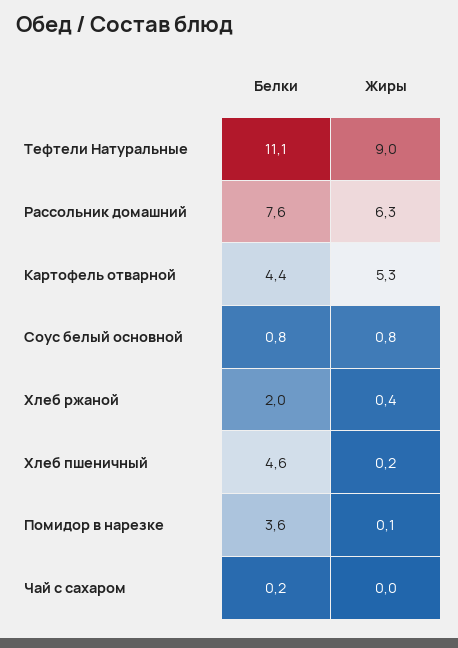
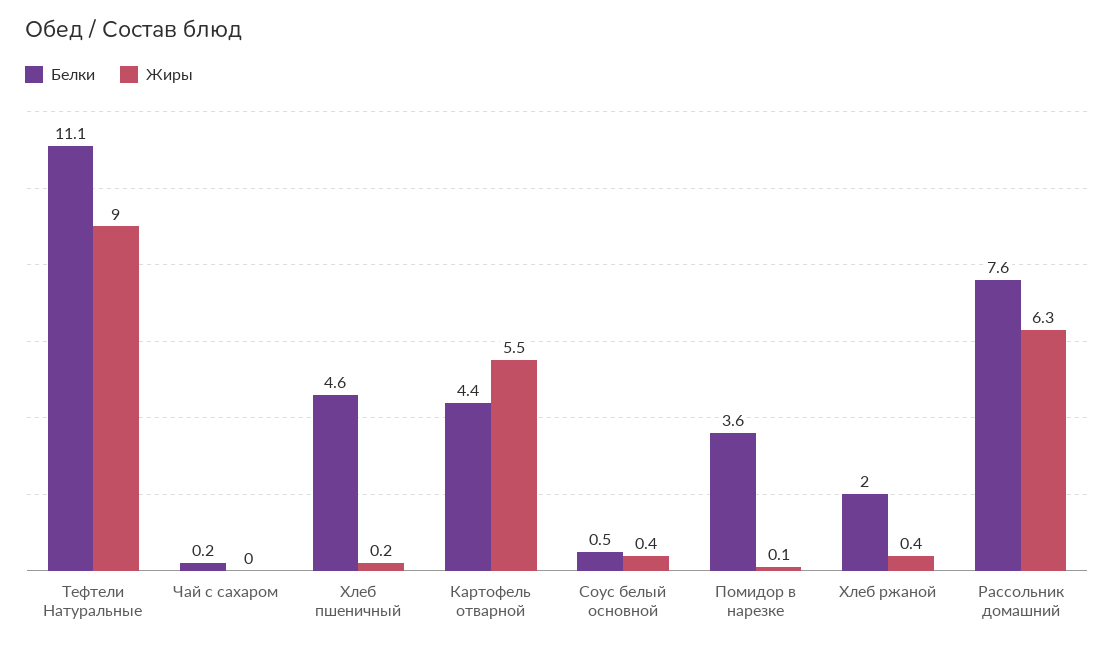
Жиры, Картофель отварной: 5.3 -> 5.5
Белки, Соус белый основной: 0.8 -> 0.5
Жиры, Соус белый основной: 0.8 -> 0.4

